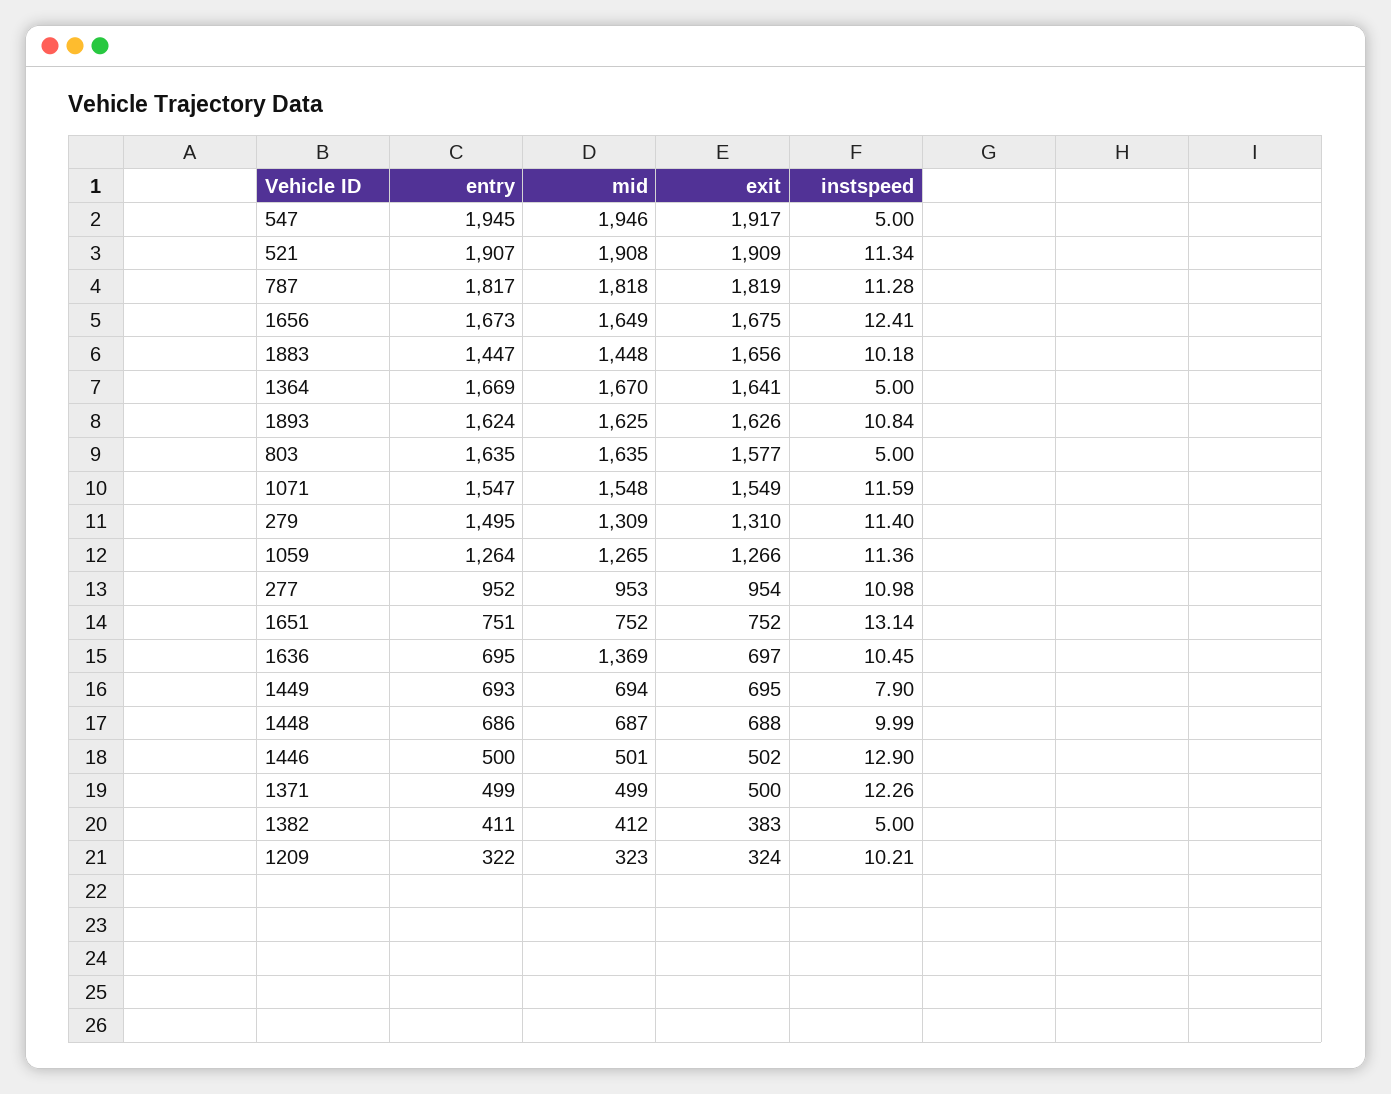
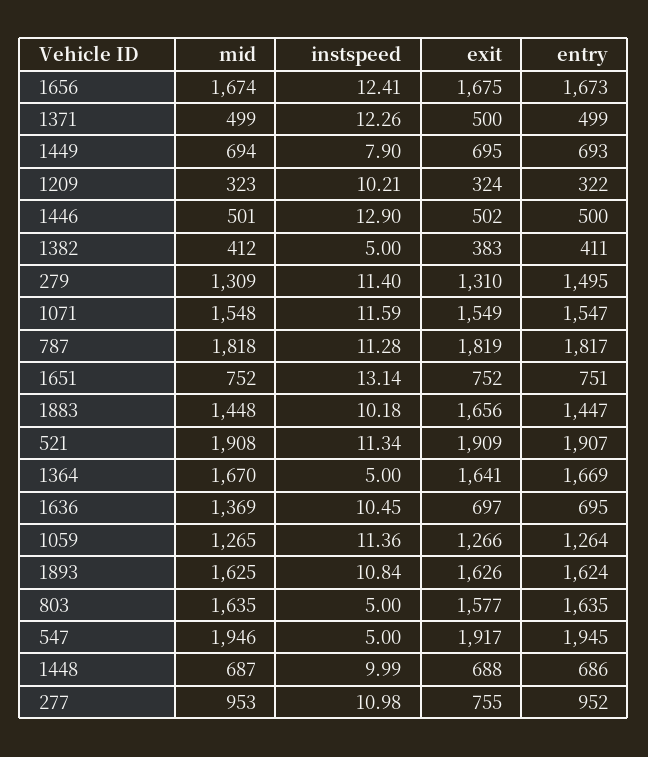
mid, 1656: 1649 -> 1674
exit, 277: 954 -> 755

